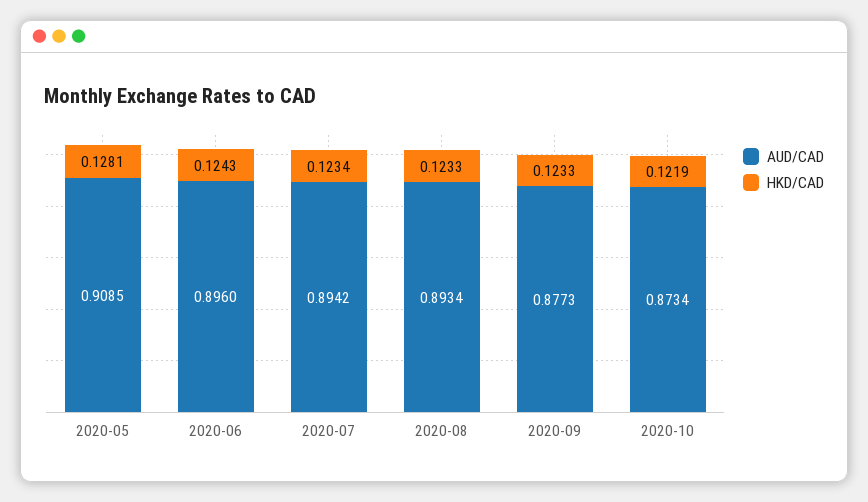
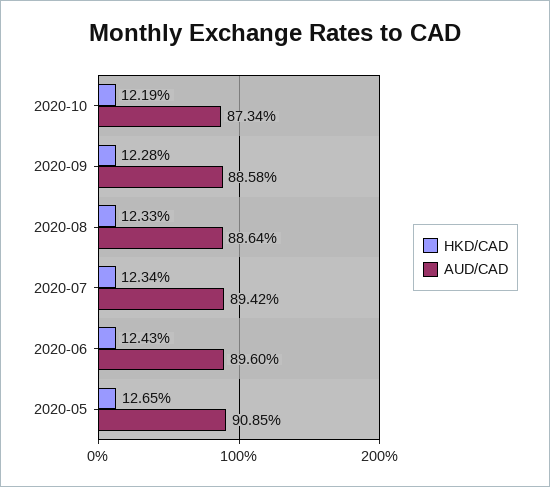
HKD/CAD, 2020-05: 0.1281 -> 0.1265
AUD/CAD, 2020-08: 0.8934 -> 0.8864
AUD/CAD, 2020-09: 0.8773 -> 0.8858
HKD/CAD, 2020-09: 0.1233 -> 0.1228

